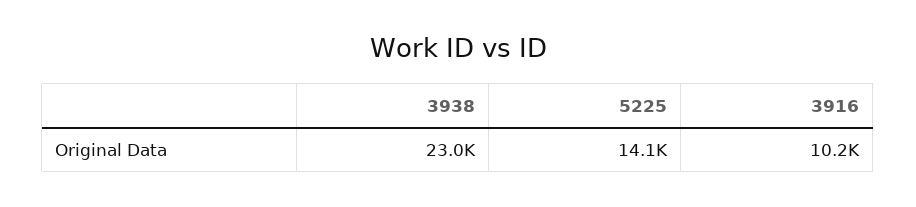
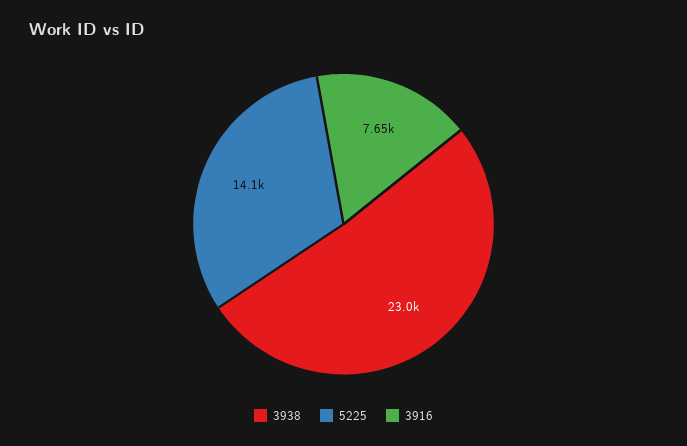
3916: 10200 -> 7650

